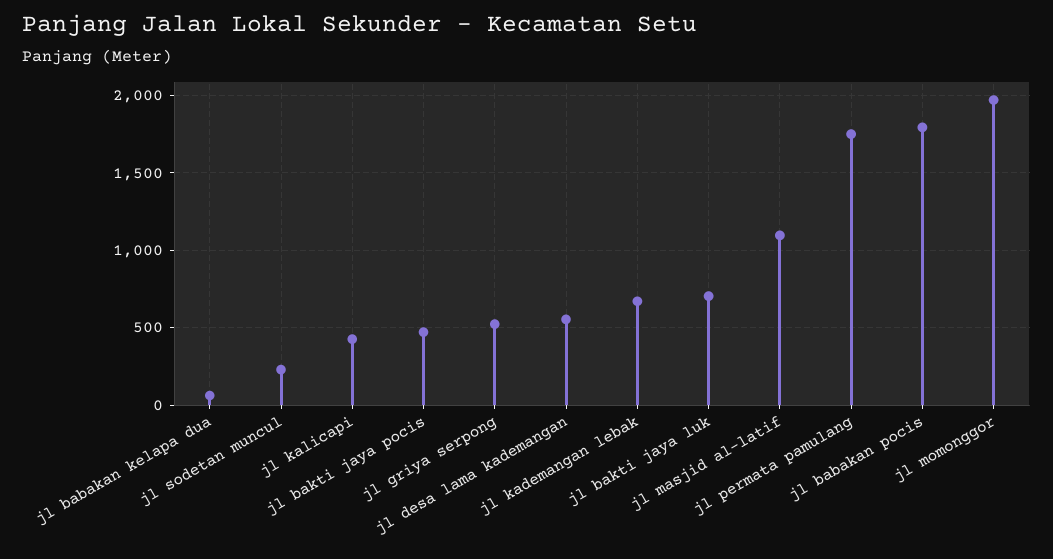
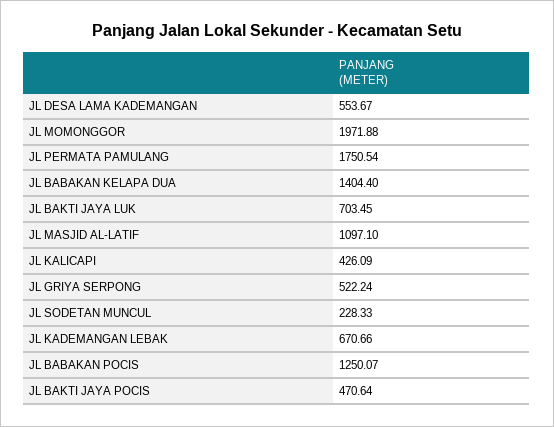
jl babakan kelapa dua: 50 -> 1404.4
jl babakan pocis: 1800 -> 1250.07

